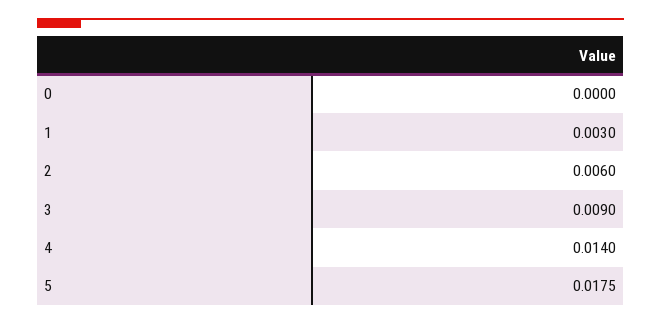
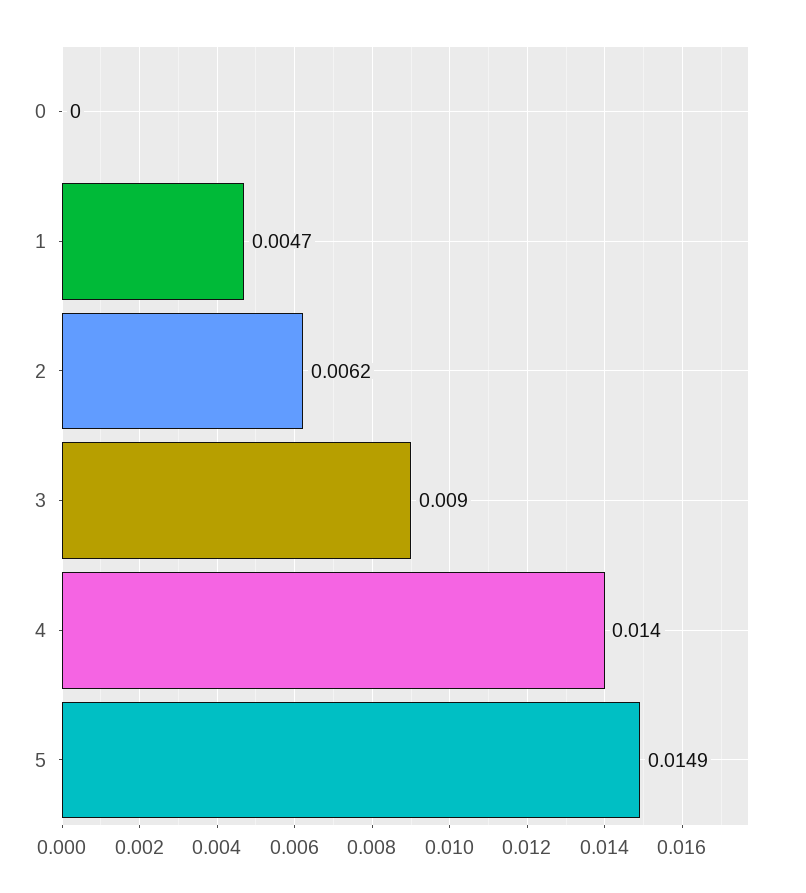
1: 0.003 -> 0.0047
2: 0.006 -> 0.0062
5: 0.0175 -> 0.0149

